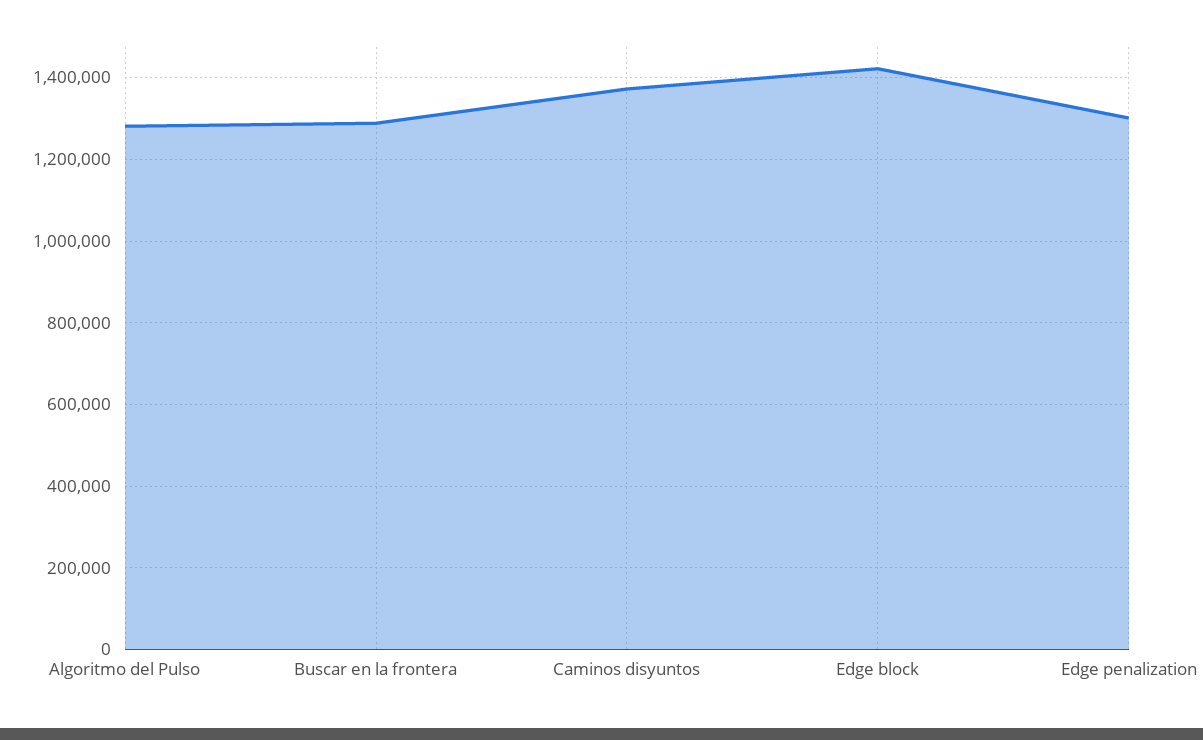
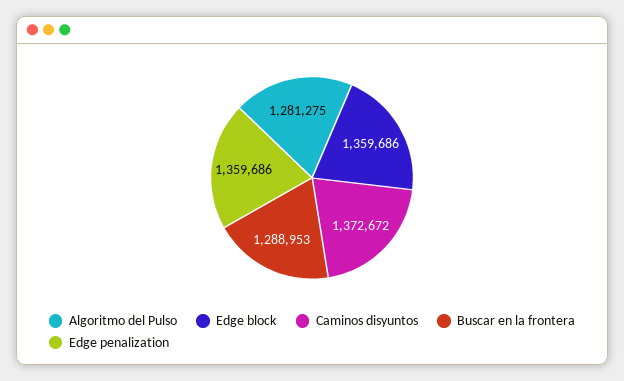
Edge block: 1420000 -> 1359686
Edge penalization: 1300000 -> 1359686

